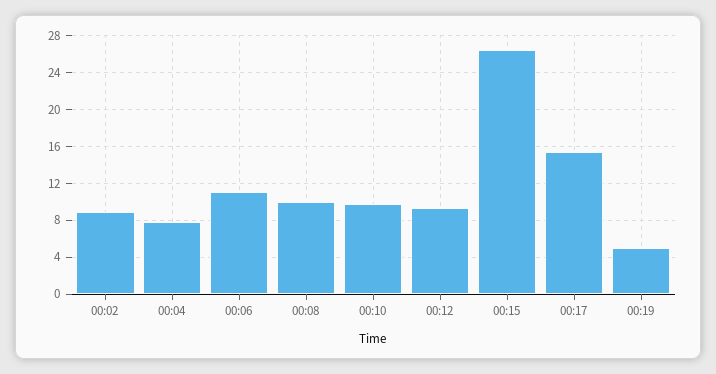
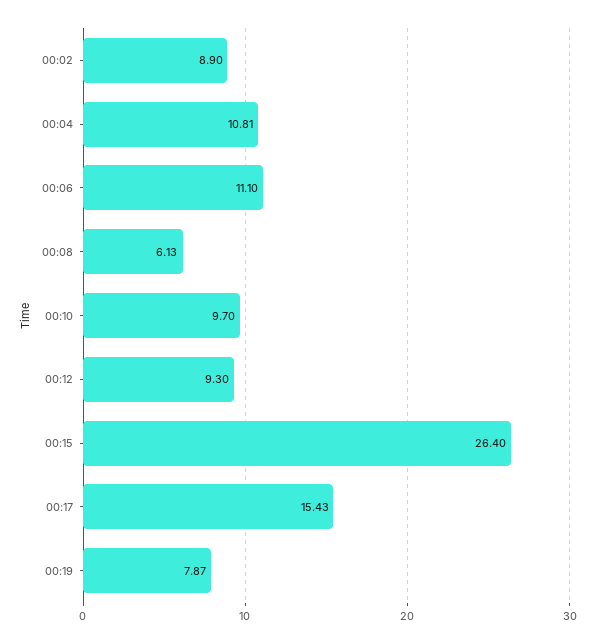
00:04: 8 -> 10.81
00:08: 10 -> 6.13
00:19: 5 -> 7.87

